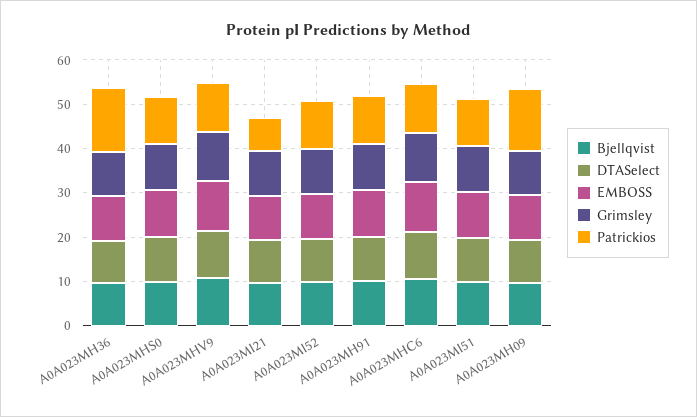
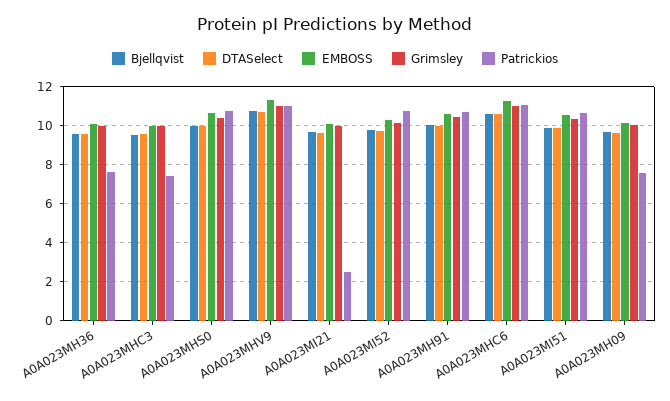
Patrickios, A0A023MH36: 14 -> 7.5
Patrickios, A0A023MI21: 8 -> 2.5
Patrickios, A0A023MH09: 14 -> 7.5
Bjellqvist, A0A023MHC3: none -> 9.5
DTASelect, A0A023MHC3: none -> 9.5
EMBOSS, A0A023MHC3: none -> 10
Grimsley, A0A023MHC3: none -> 10
Patrickios, A0A023MHC3: none -> 7.5

